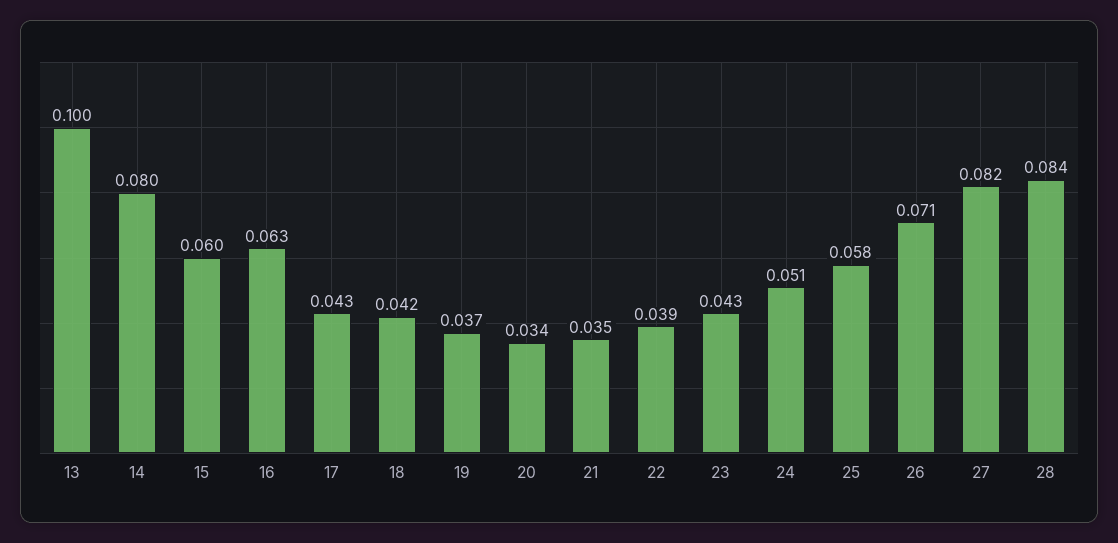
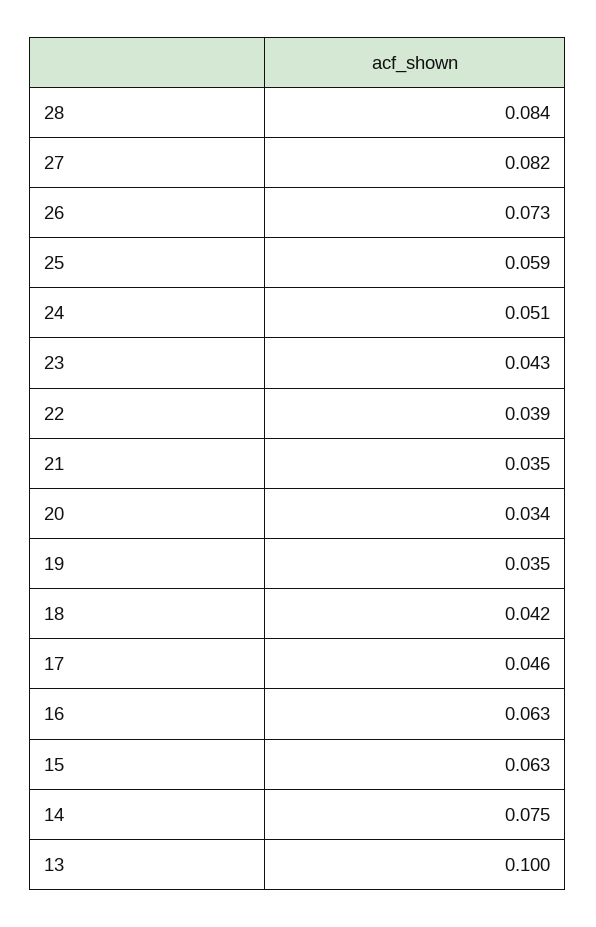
14: 0.08 -> 0.075
15: 0.06 -> 0.063
17: 0.043 -> 0.046
19: 0.037 -> 0.035
25: 0.058 -> 0.059
26: 0.071 -> 0.073

